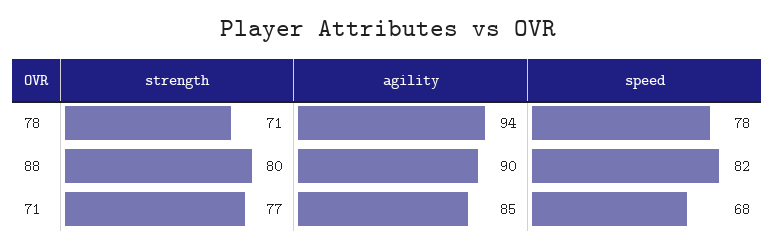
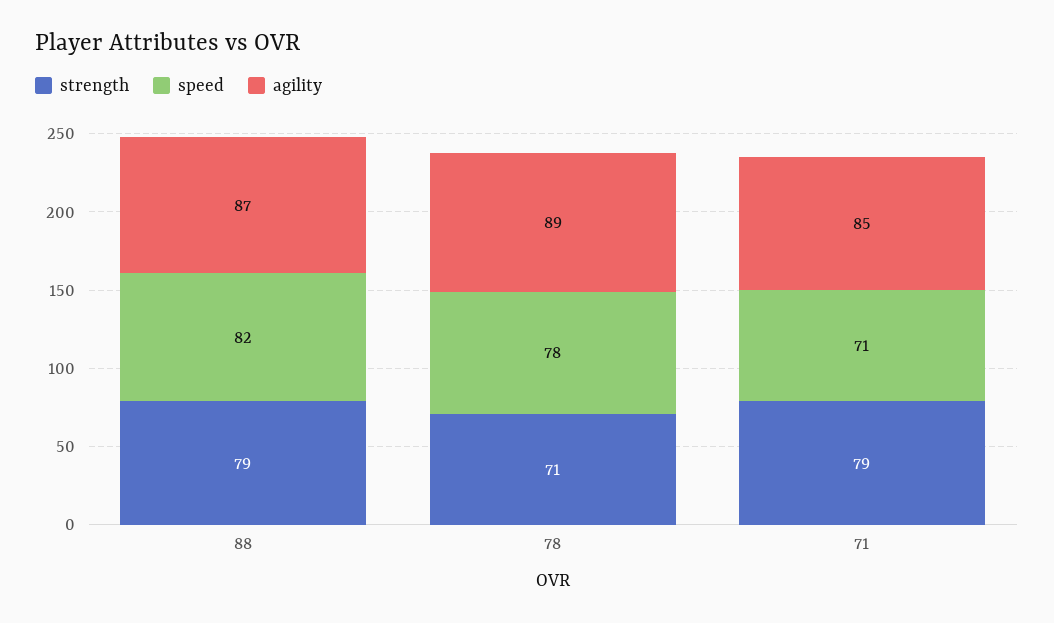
agility, 78: 94 -> 89
strength, 88: 80 -> 79
agility, 88: 90 -> 87
strength, 71: 77 -> 79
speed, 71: 68 -> 71

